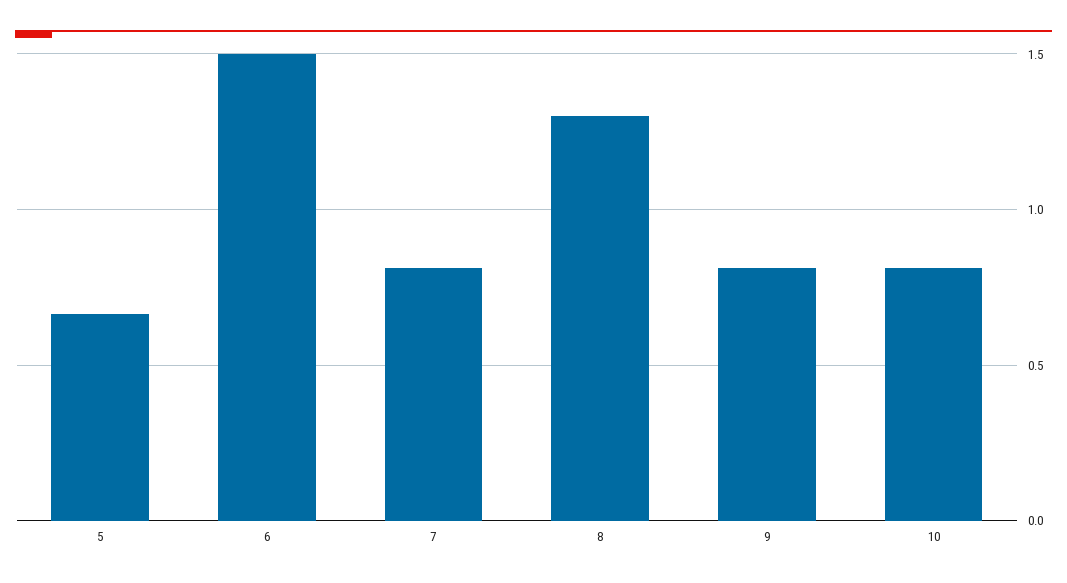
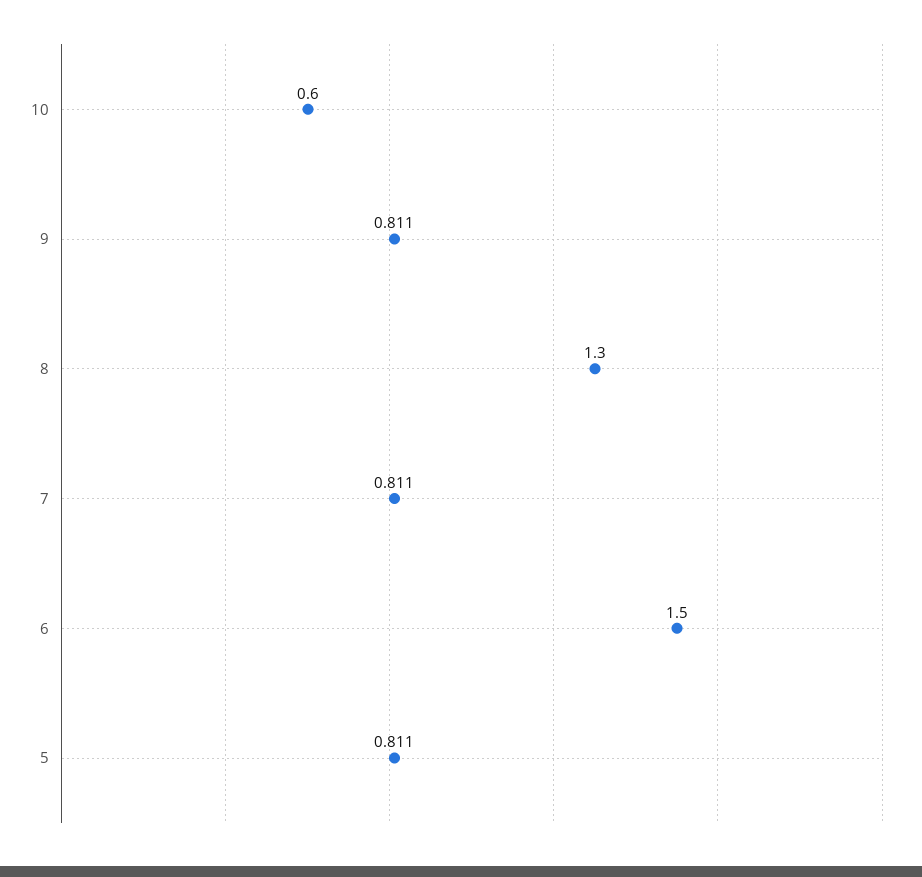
5: 0.65 -> 0.811
10: 0.8 -> 0.6

